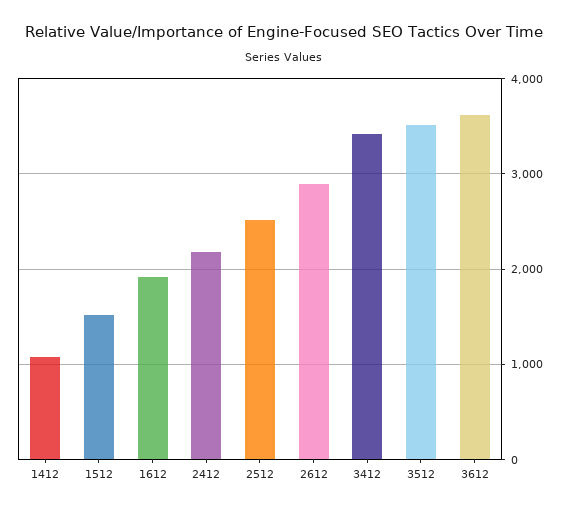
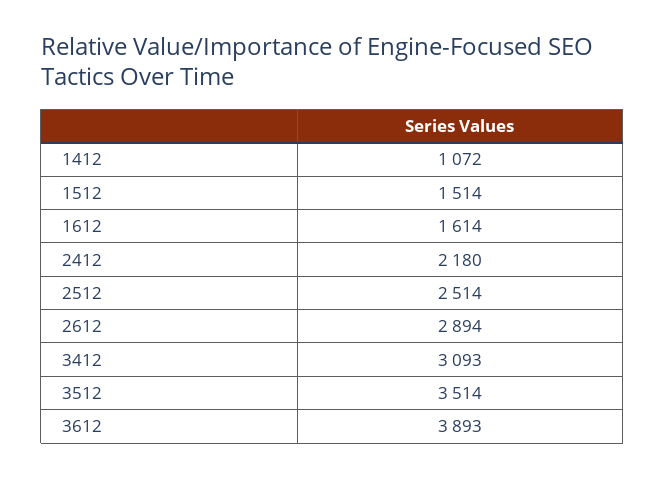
1612: 1900 -> 1614
3412: 3400 -> 3093
3612: 3600 -> 3893

